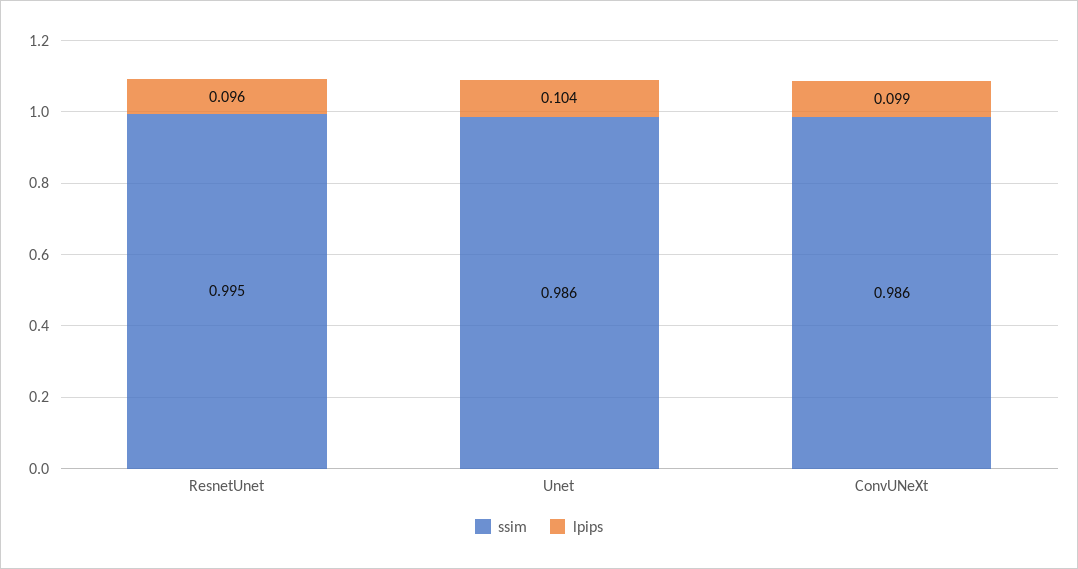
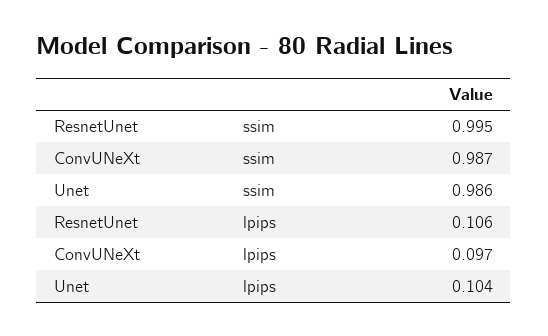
lpips, ResnetUnet: 0.096 -> 0.106
ssim, ConvUNeXt: 0.986 -> 0.987
lpips, ConvUNeXt: 0.099 -> 0.097

